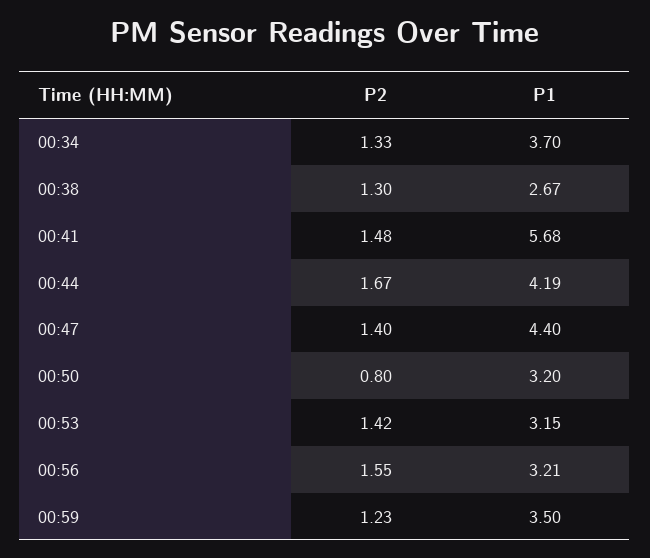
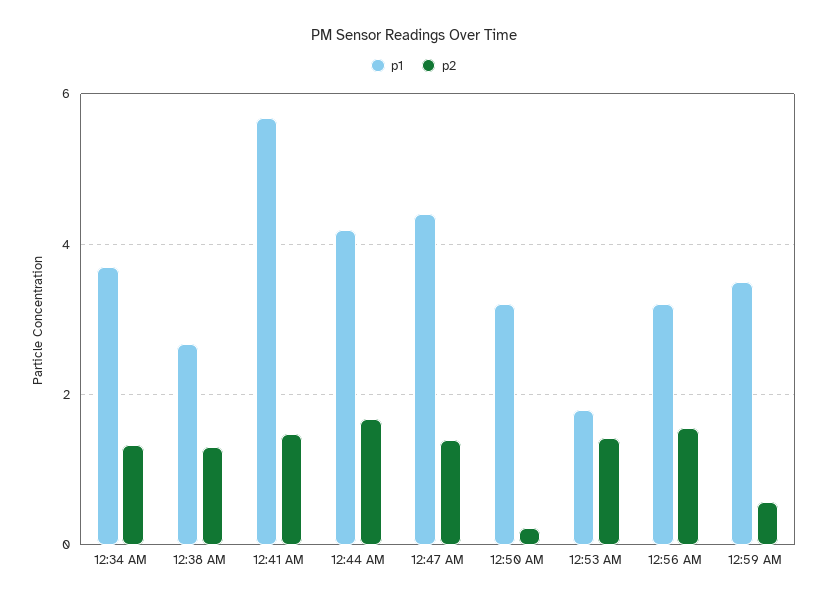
P2, 00:50: 0.8 -> 0.2
P1, 00:53: 3.15 -> 1.8
P2, 00:59: 1.23 -> 0.6

